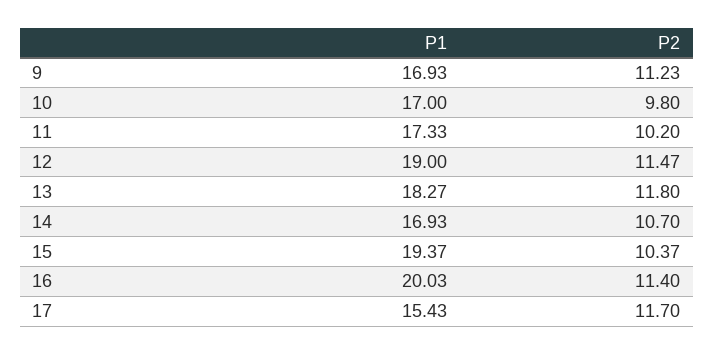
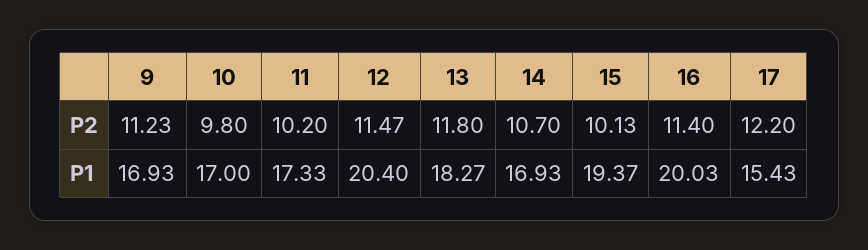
P1, 12: 19 -> 20.4
P2, 15: 10.37 -> 10.13
P2, 17: 11.7 -> 12.2

